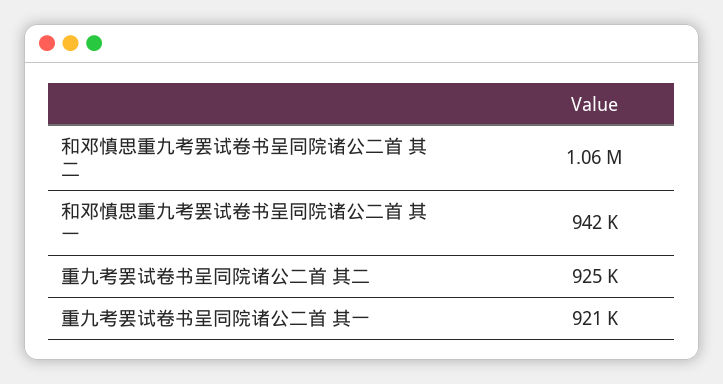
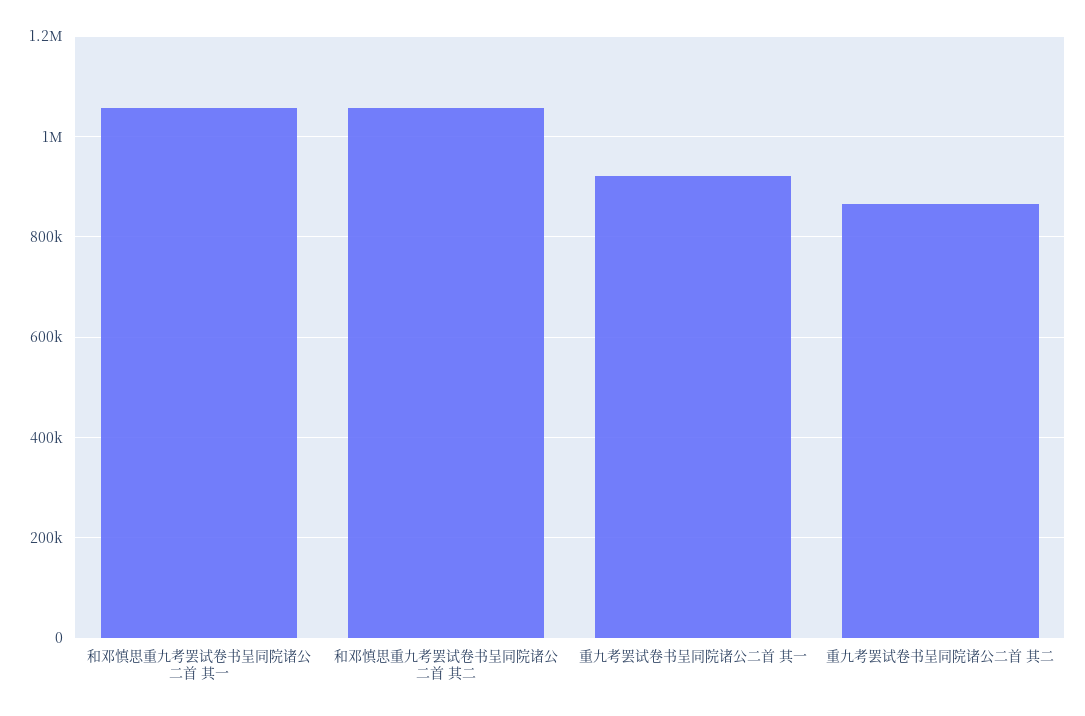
和邓慎思重九考罢试卷书呈同院诸公二首 其一: 942000 -> 1060000
重九考罢试卷书呈同院诸公二首 其二: 925000 -> 860000

